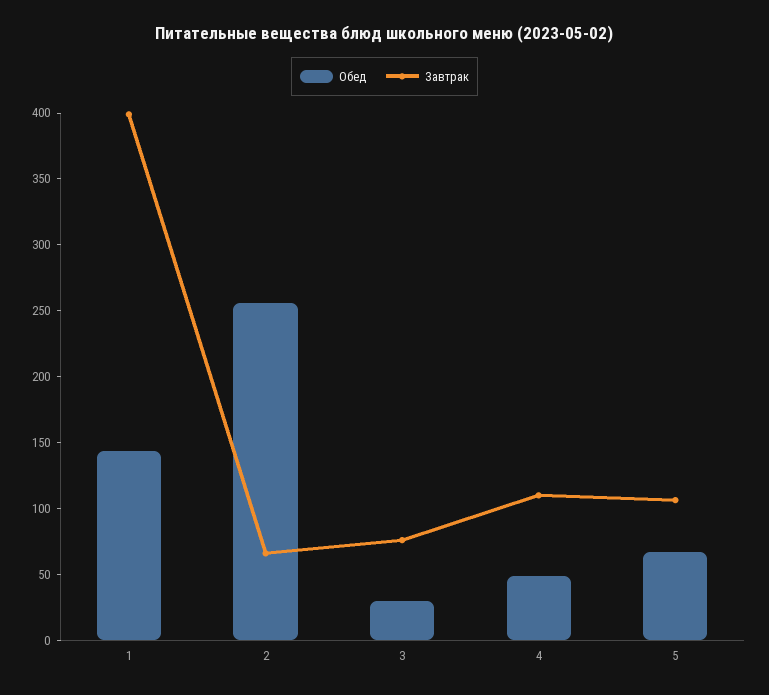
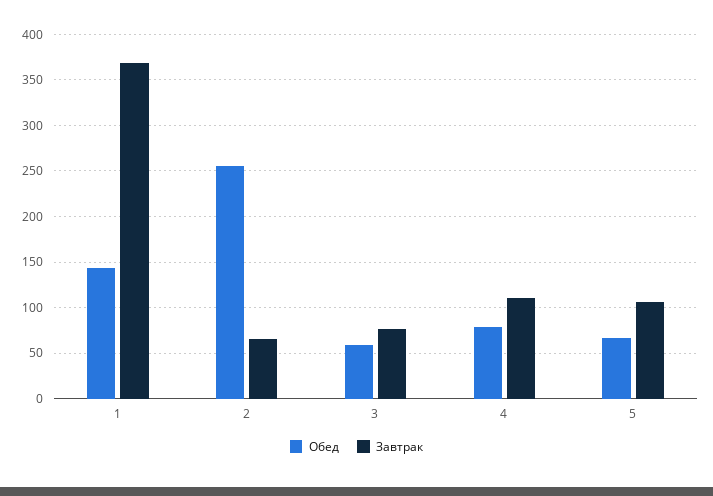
Завтрак, 1: 400 -> 370
Обед, 3: 30 -> 60
Обед, 4: 50 -> 80

